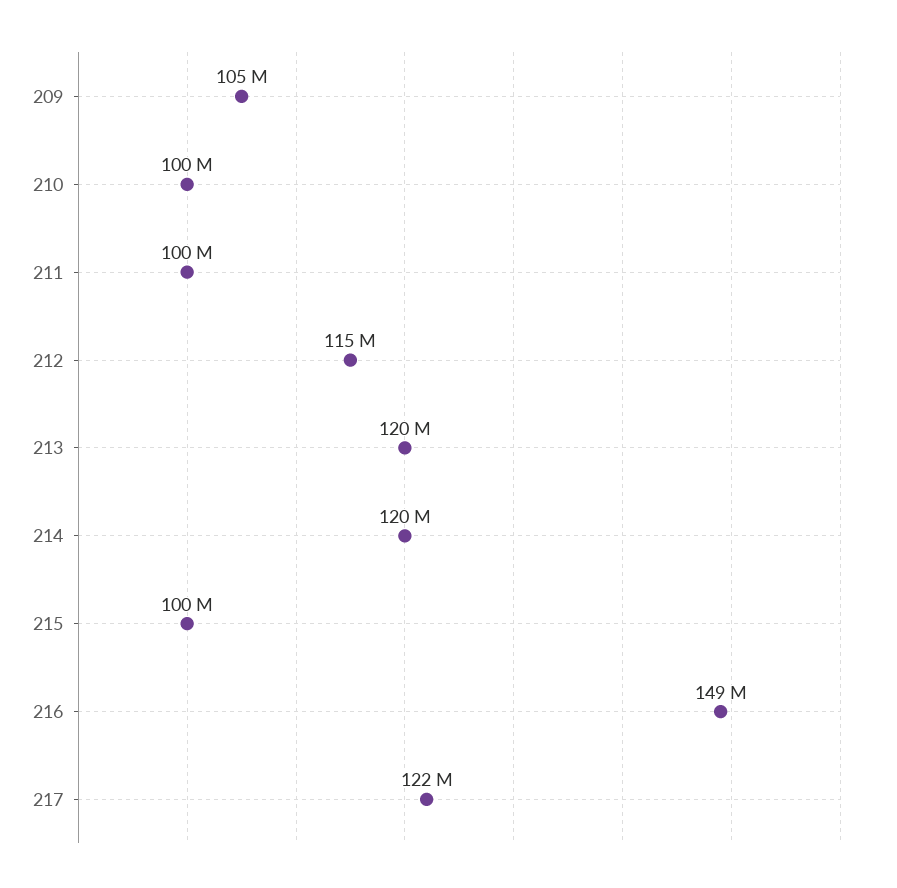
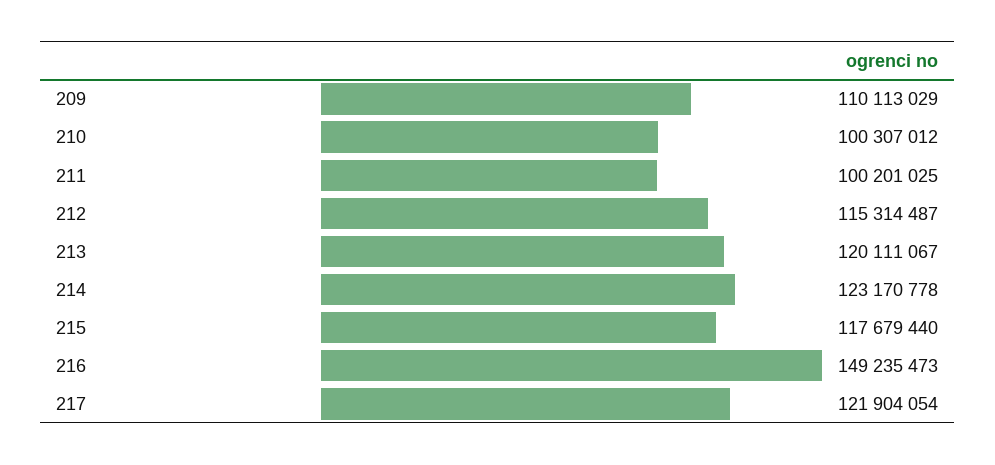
209: 105000000 -> 110113029
214: 120000000 -> 123170778
215: 100000000 -> 117679440

